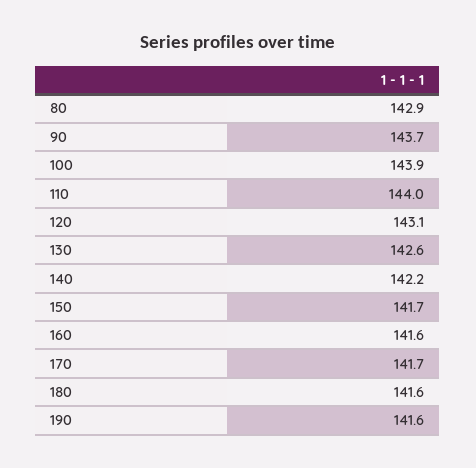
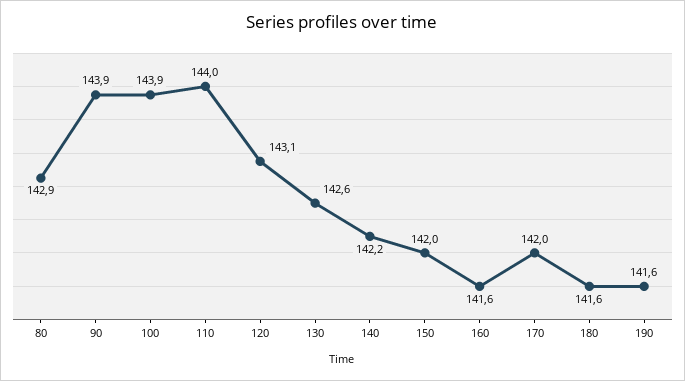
90: 143.7 -> 143.9
150: 141.7 -> 142
170: 141.7 -> 142

